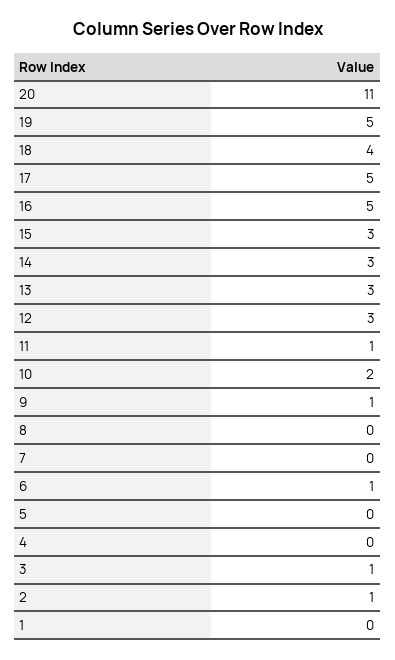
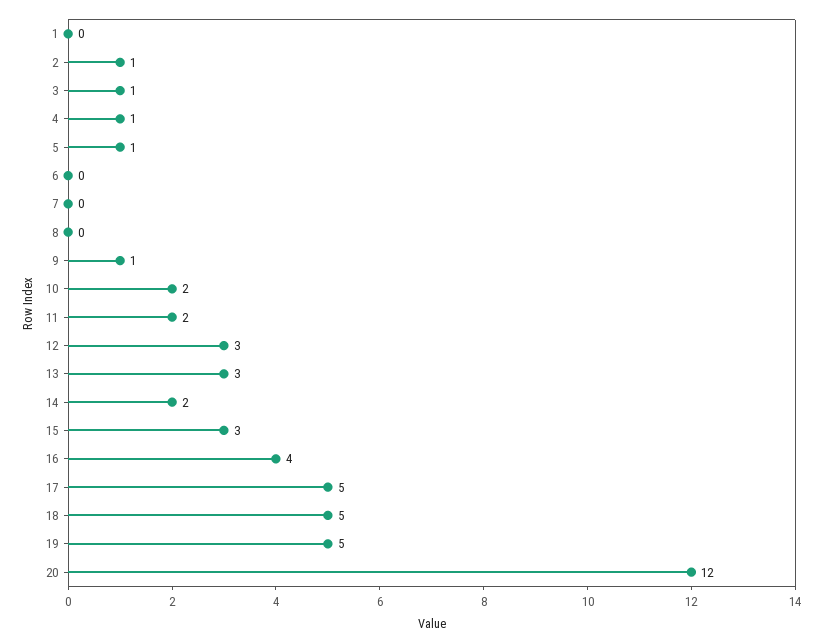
20: 11 -> 12
18: 4 -> 5
16: 5 -> 4
14: 3 -> 2
11: 1 -> 2
6: 1 -> 0
5: 0 -> 1
4: 0 -> 1

